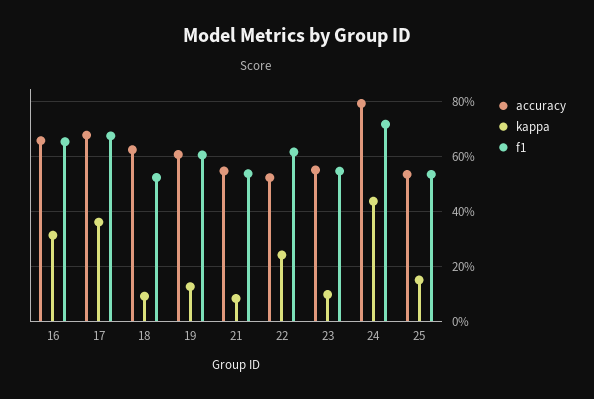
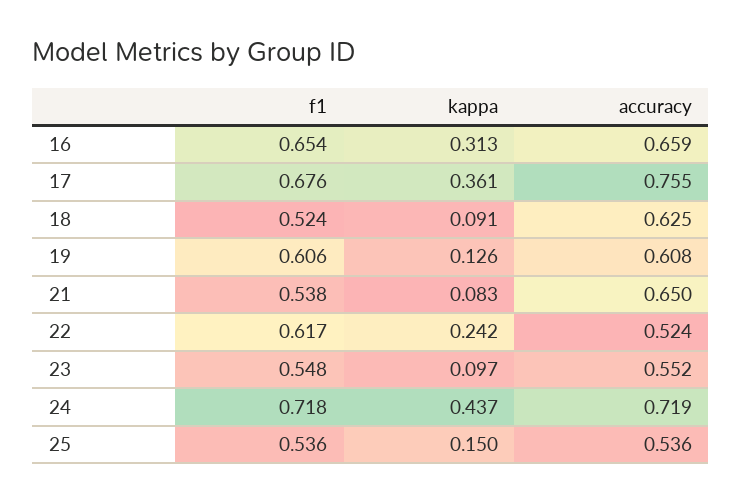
accuracy, 17: 0.675 -> 0.755
accuracy, 21: 0.55 -> 0.65
accuracy, 24: 0.8 -> 0.719

